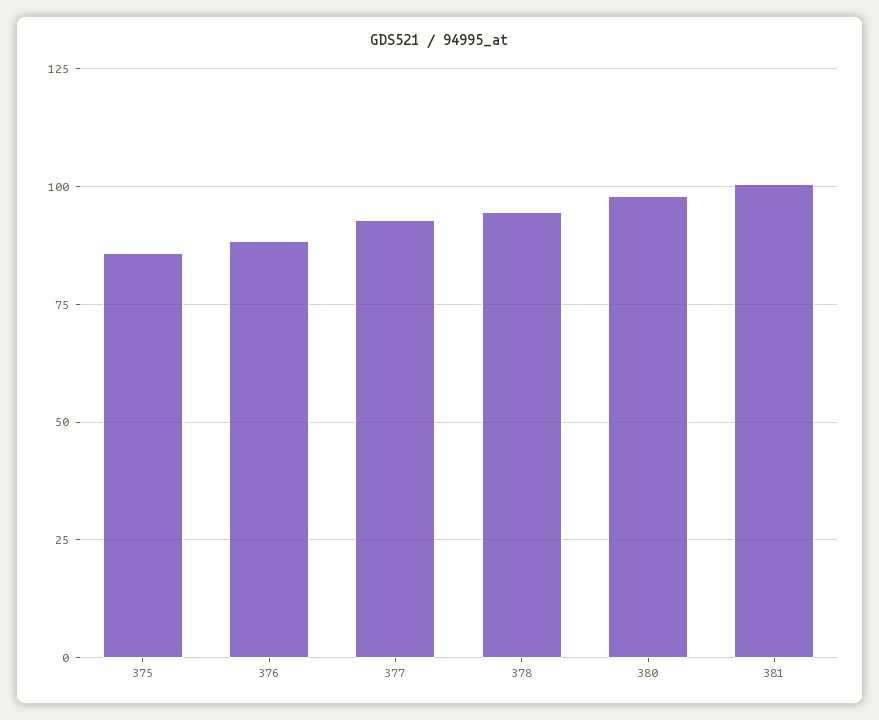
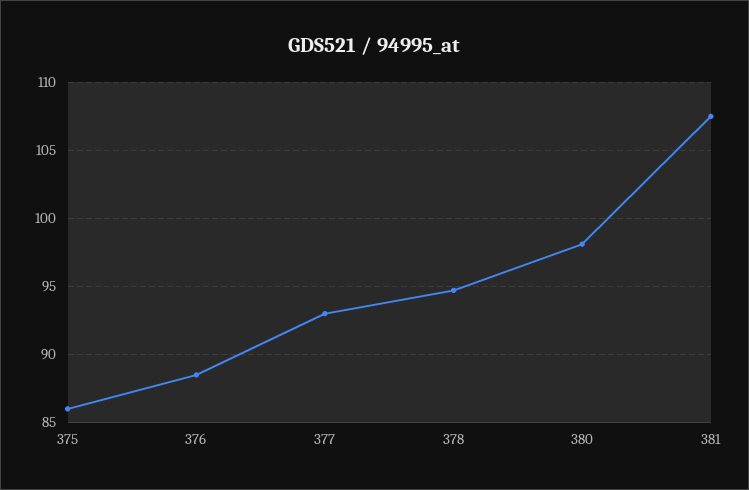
381: 100 -> 107.5

